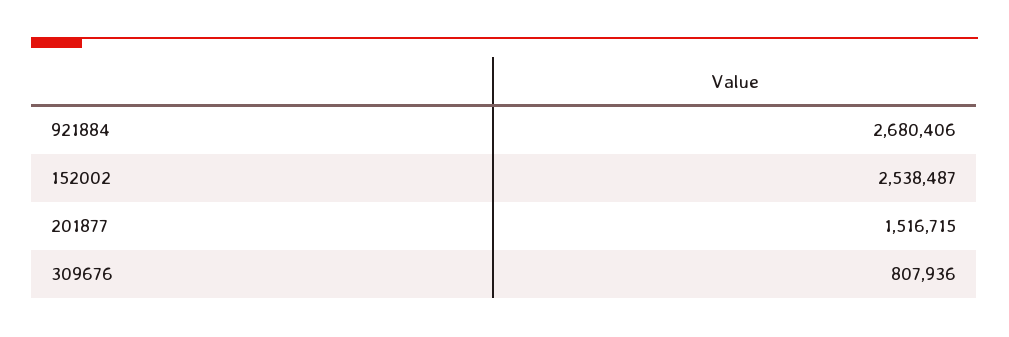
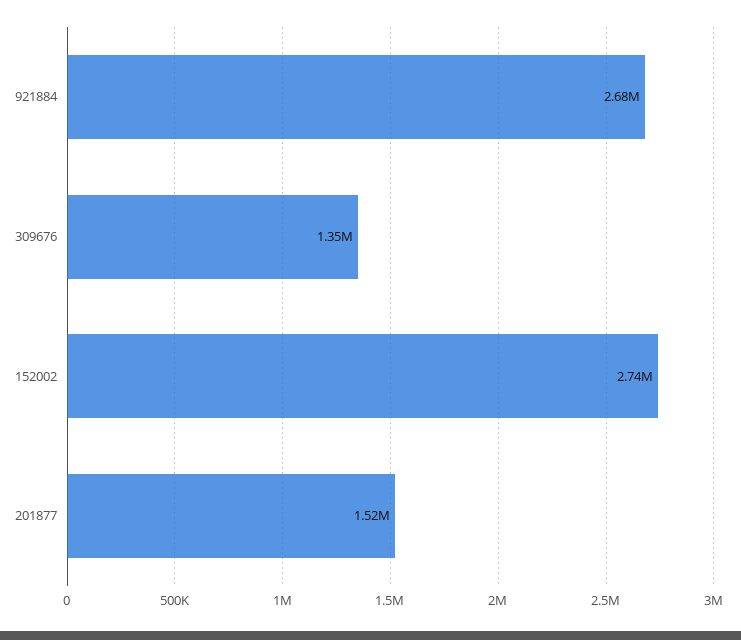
152002: 2538487 -> 2740000
309676: 807936 -> 1350000

